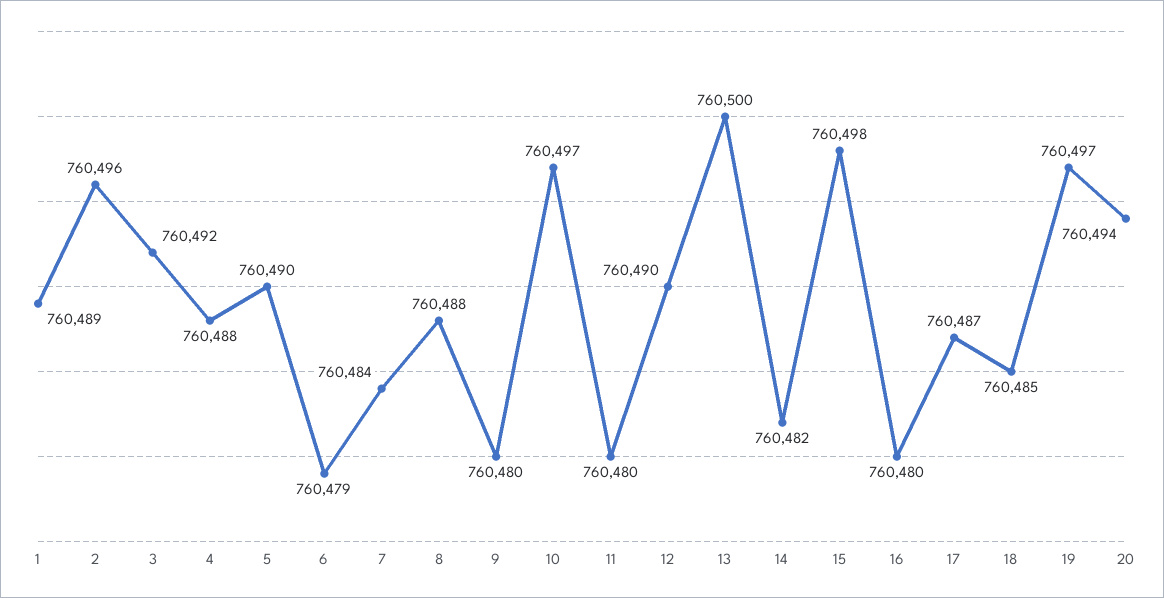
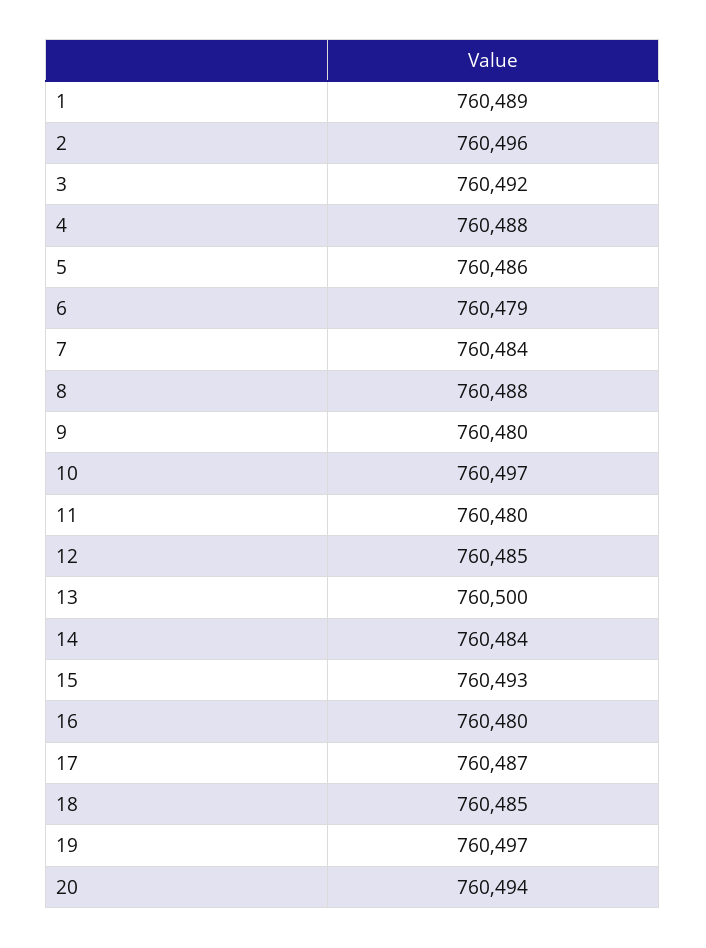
5: 760490 -> 760486
12: 760490 -> 760485
14: 760482 -> 760484
15: 760498 -> 760493

